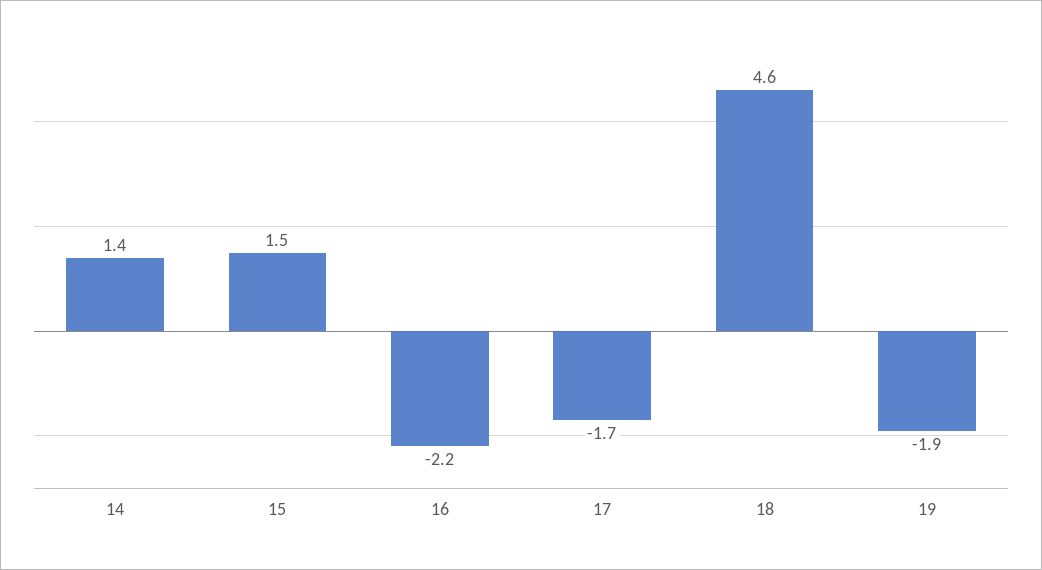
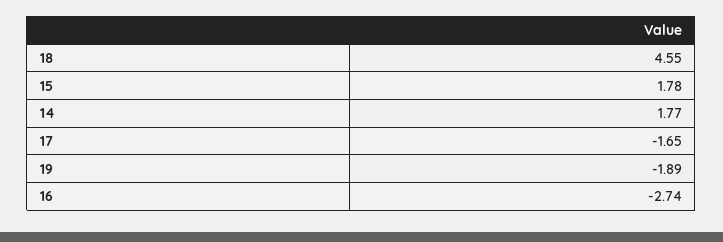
14: 1.4 -> 1.77
15: 1.5 -> 1.78
16: -2.2 -> -2.74

